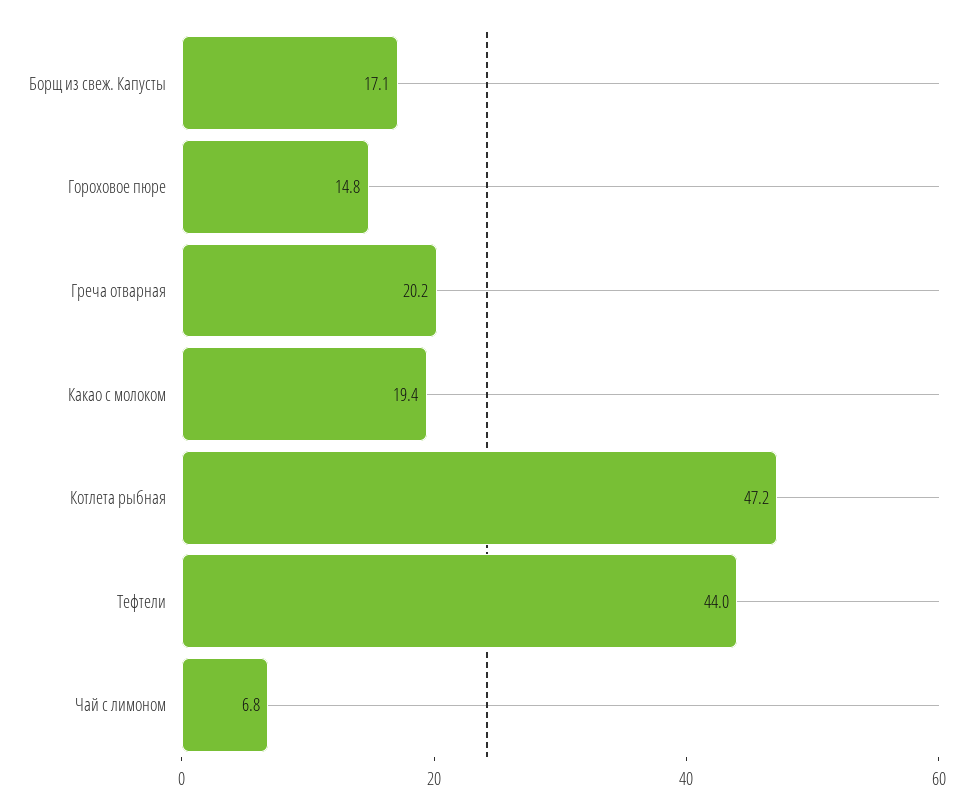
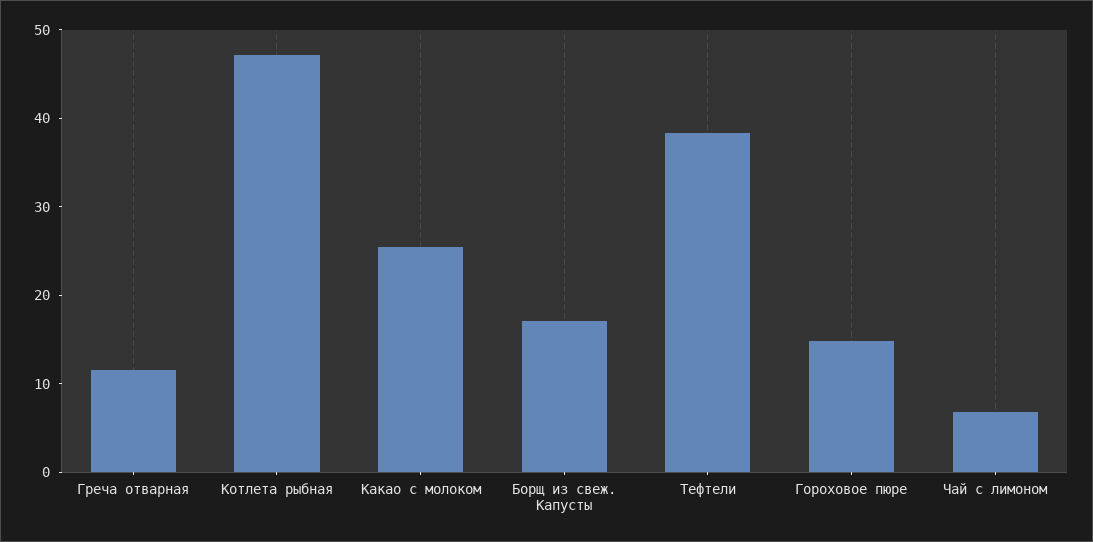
Греча отварная: 20.2 -> 12
Какао с молоком: 19.4 -> 26
Тефтели: 44 -> 38

